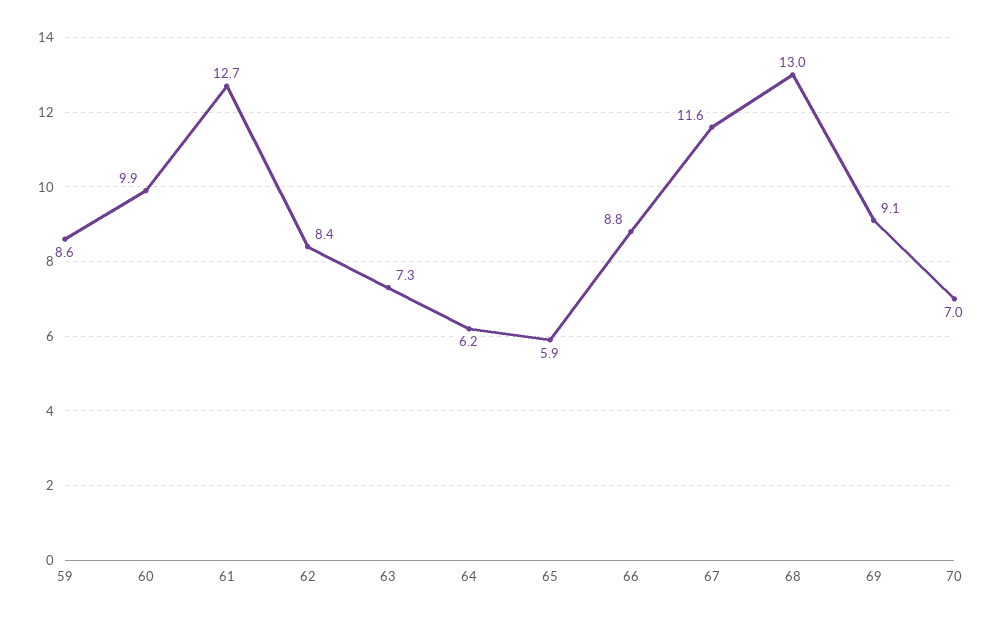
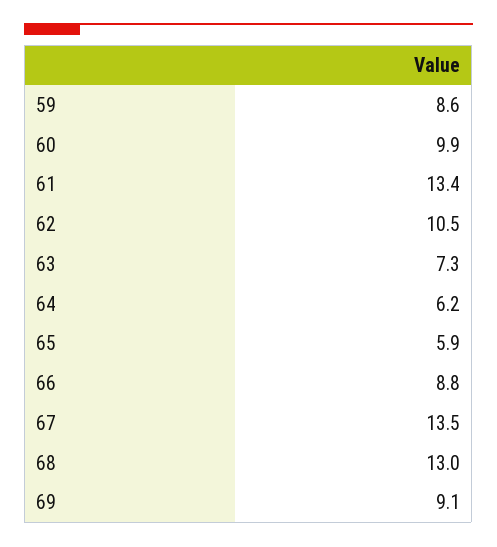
61: 12.7 -> 13.4
62: 8.4 -> 10.5
67: 11.6 -> 13.5
70: 7 -> none

